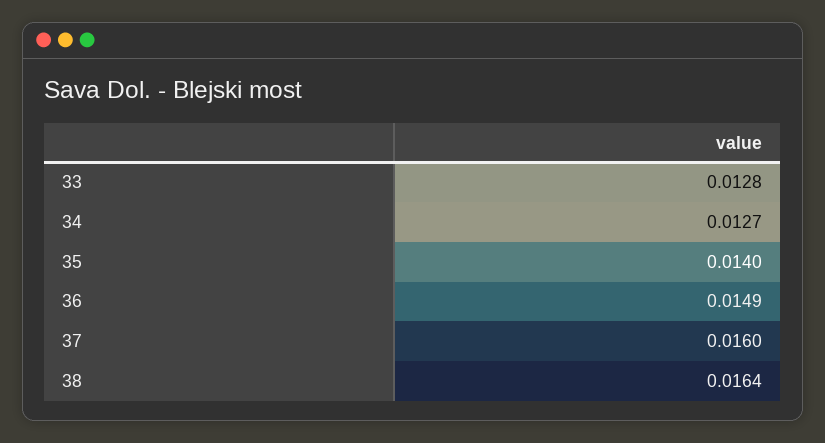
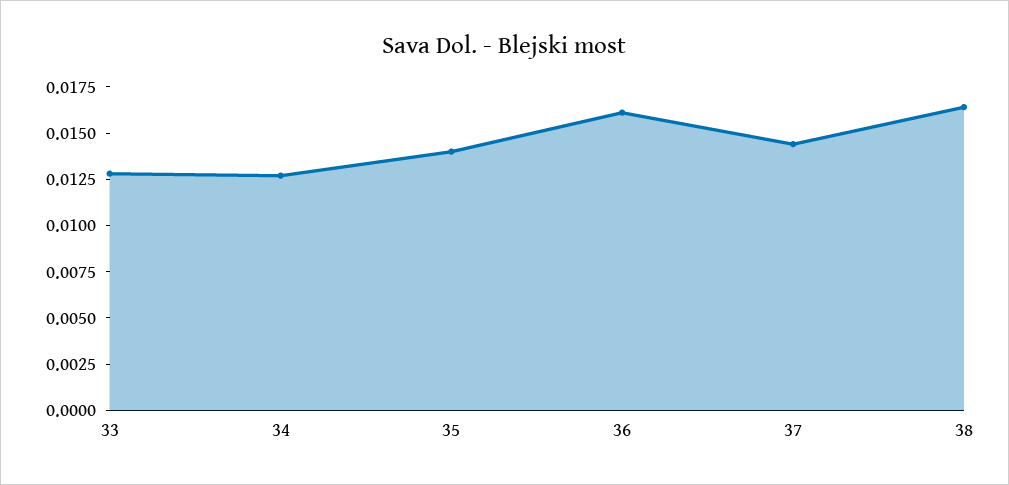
36: 0.0149 -> 0.016
37: 0.016 -> 0.0145

